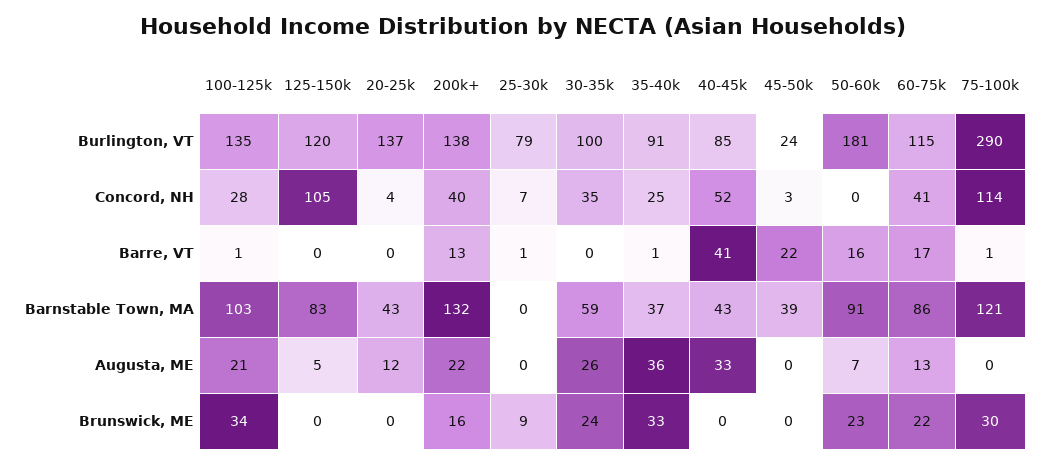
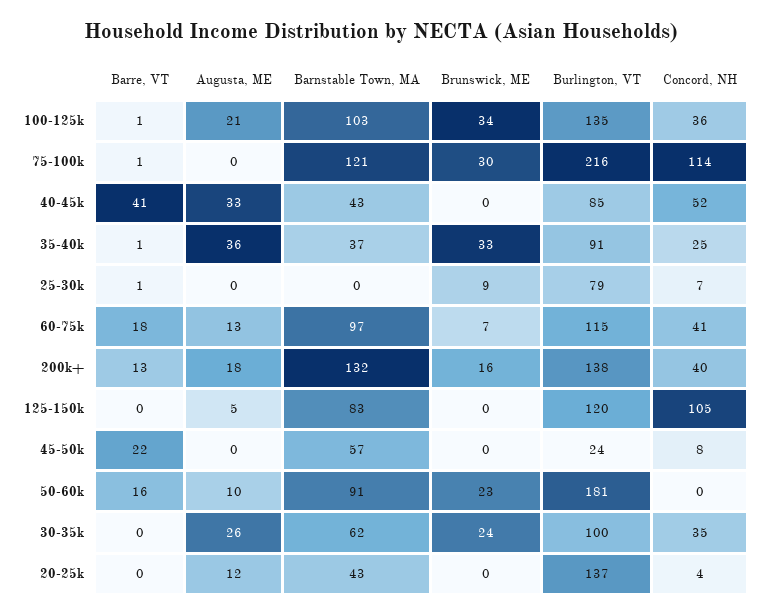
75-100k, Burlington, VT: 290 -> 216
100-125k, Concord, NH: 28 -> 36
45-50k, Concord, NH: 3 -> 8
60-75k, Barre, VT: 17 -> 18
30-35k, Barnstable Town, MA: 59 -> 62
45-50k, Barnstable Town, MA: 39 -> 57
60-75k, Barnstable Town, MA: 86 -> 97
200k+, Augusta, ME: 22 -> 18
50-60k, Augusta, ME: 7 -> 10
60-75k, Brunswick, ME: 22 -> 7

